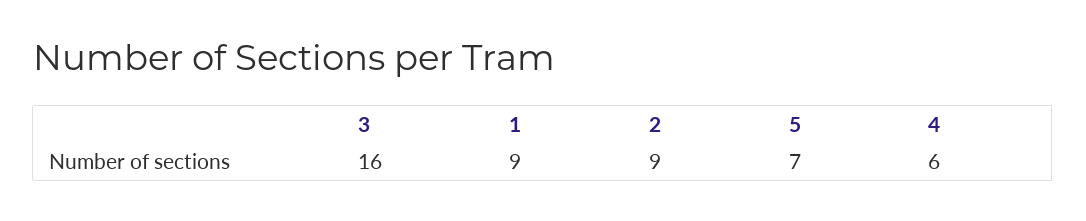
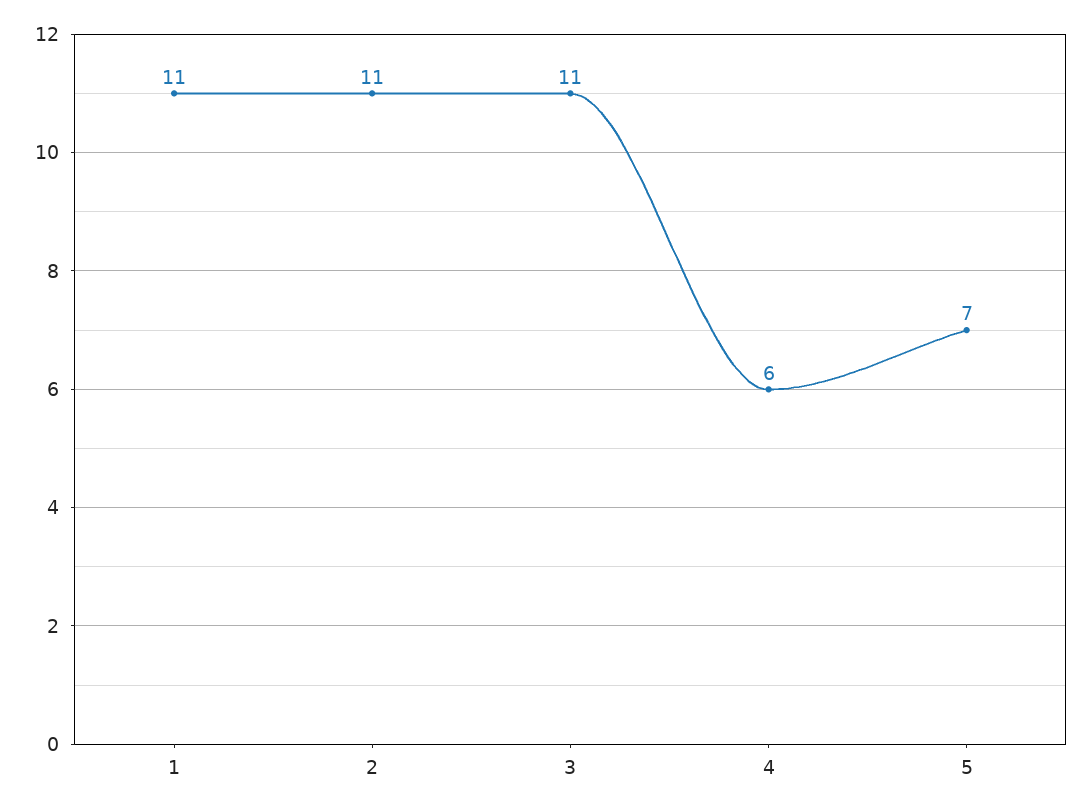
3: 16 -> 11
1: 9 -> 11
2: 9 -> 11

